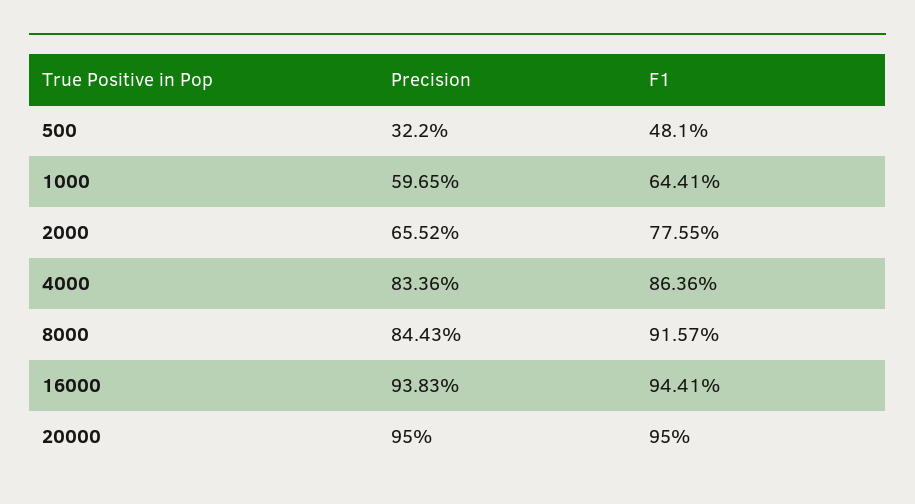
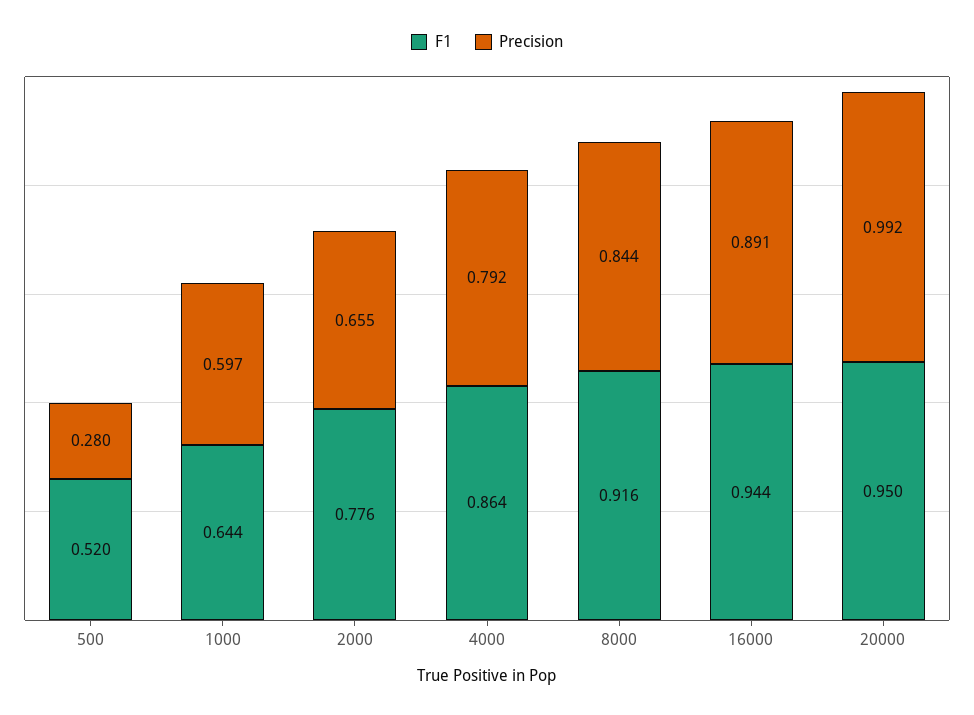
Precision, 500: 0.322 -> 0.28
F1, 500: 0.481 -> 0.52
Precision, 4000: 0.8336 -> 0.792
Precision, 16000: 0.9383 -> 0.891
Precision, 20000: 0.95 -> 0.992

